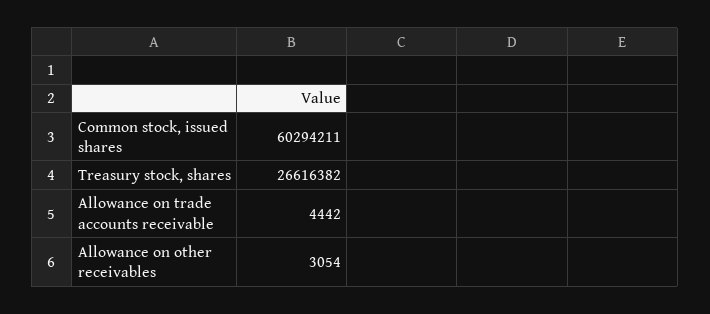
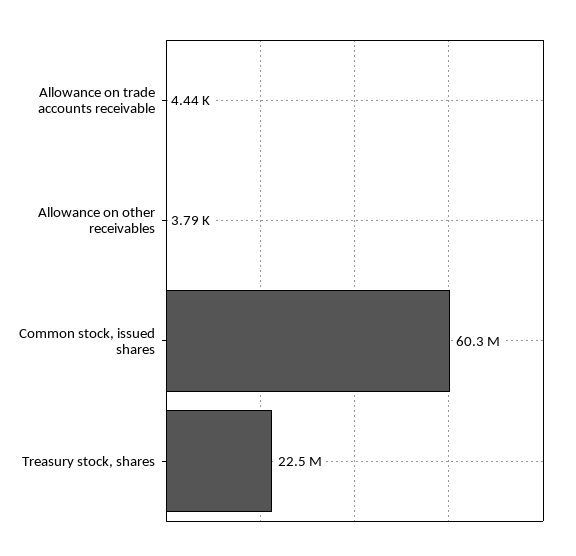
Treasury stock, shares: 26616382 -> 22500000
Allowance on other receivables: 3054 -> 3790

